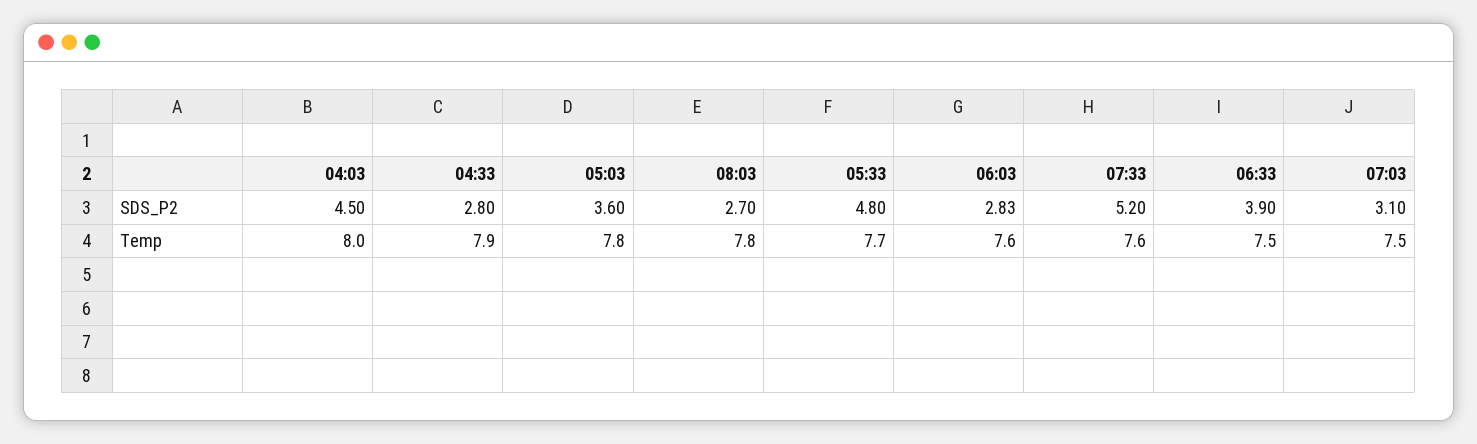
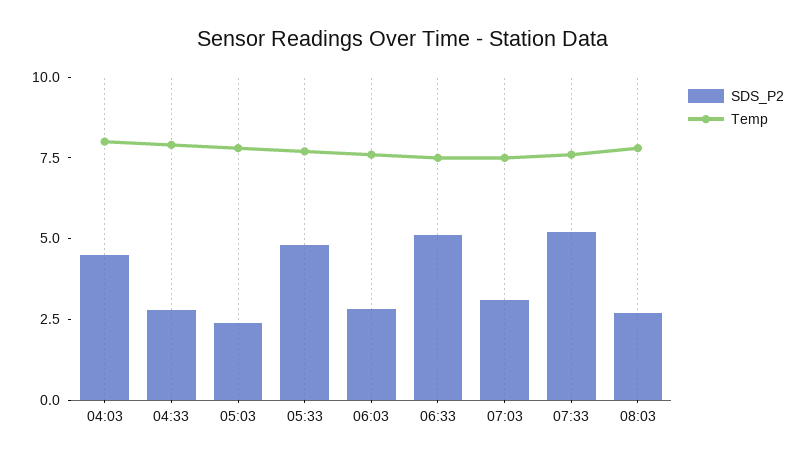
SDS_P2, 05:03: 3.6 -> 2.5
SDS_P2, 06:33: 3.9 -> 5

